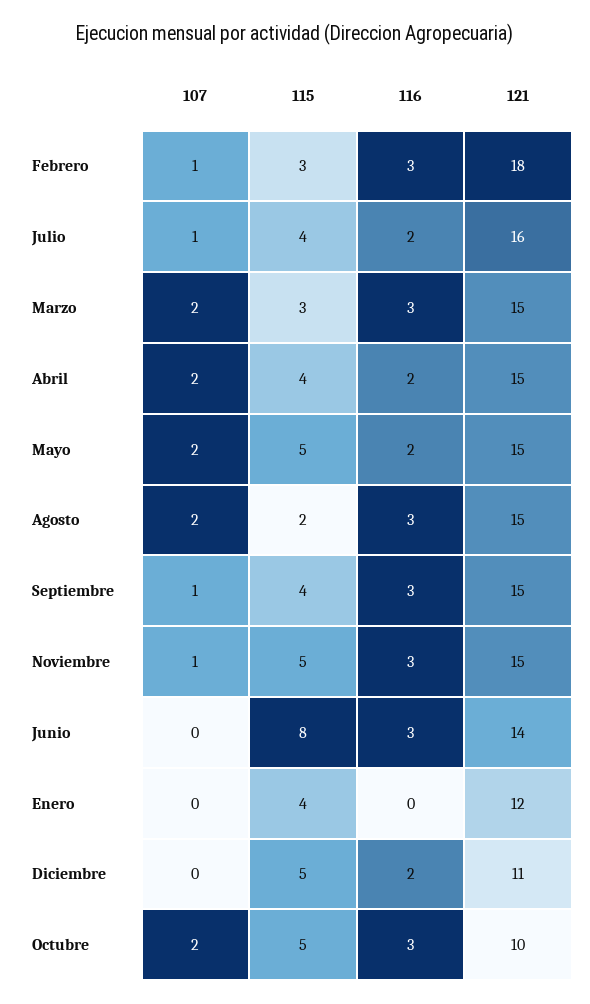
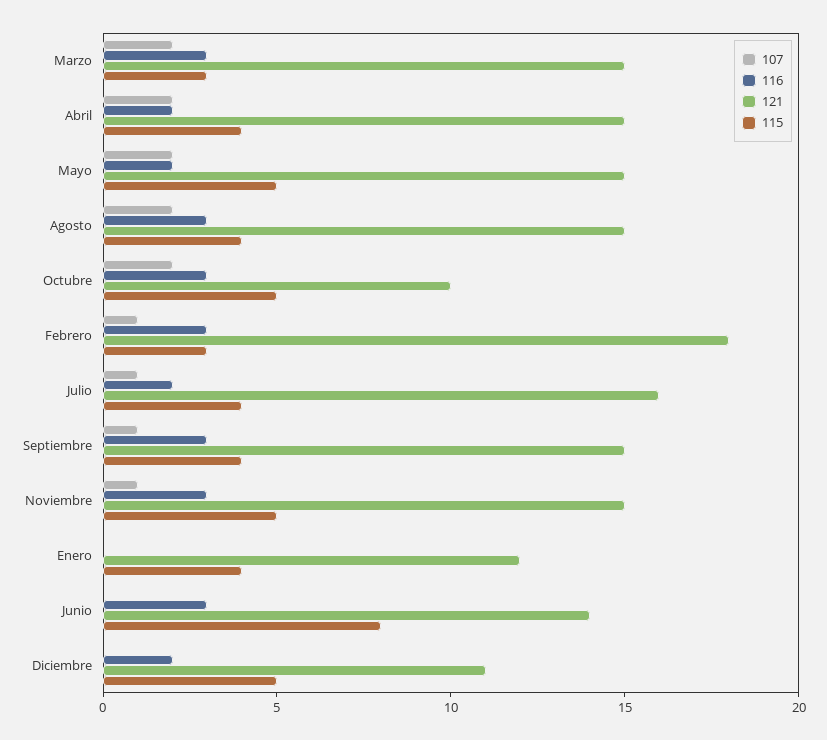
115, Agosto: 2 -> 4

